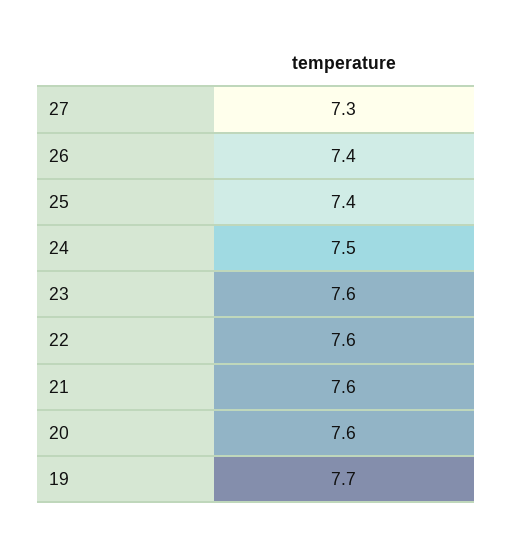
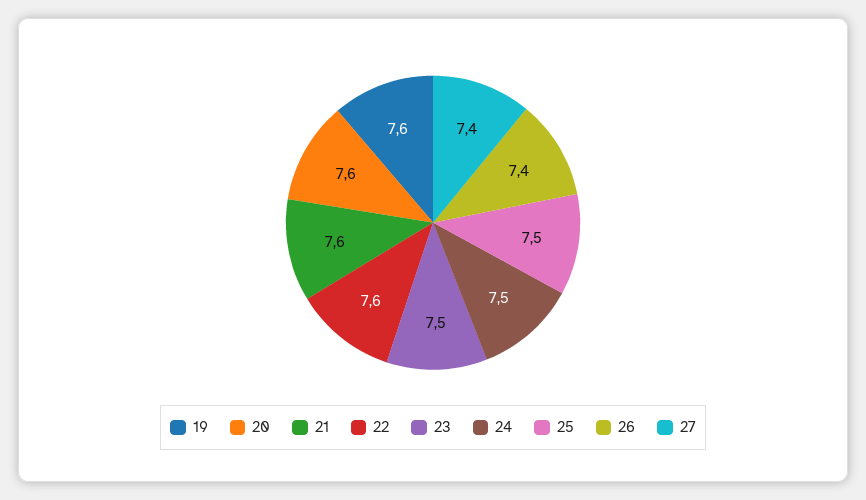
27: 7.3 -> 7.4
25: 7.4 -> 7.5
23: 7.6 -> 7.5
19: 7.7 -> 7.6

